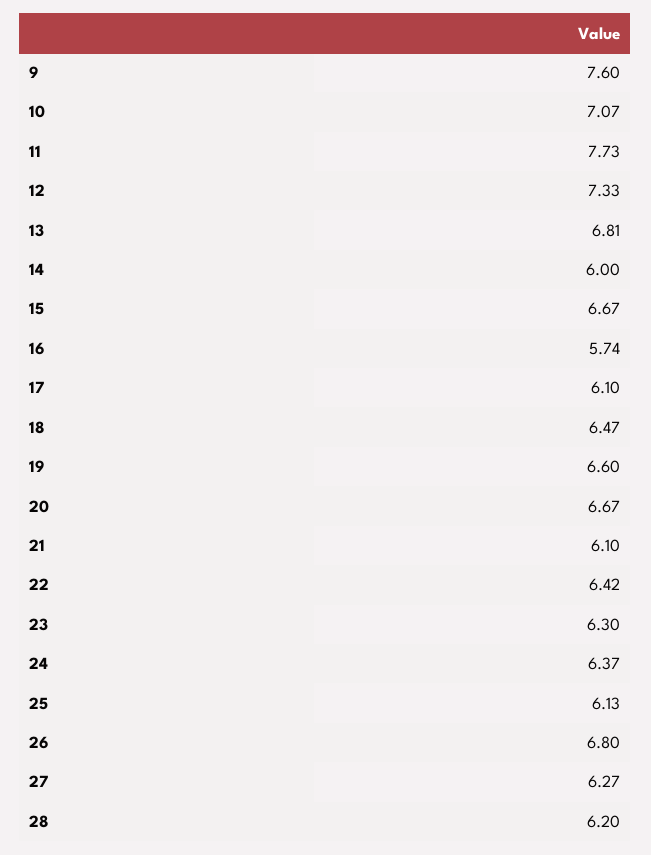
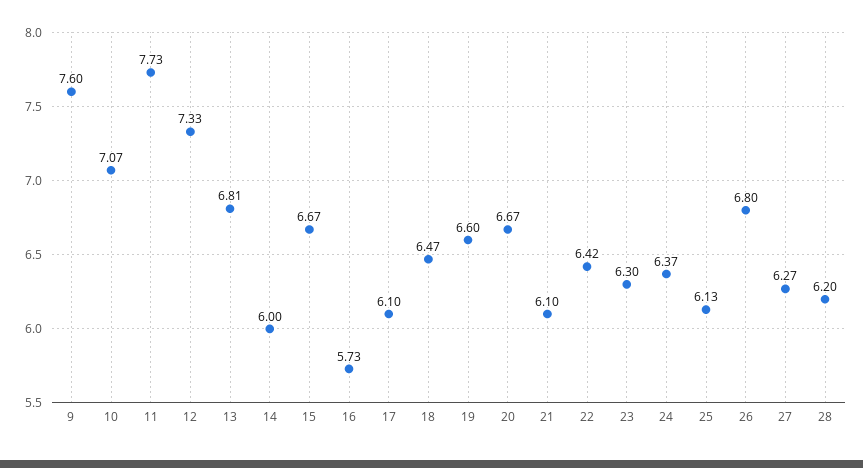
16: 5.74 -> 5.73

